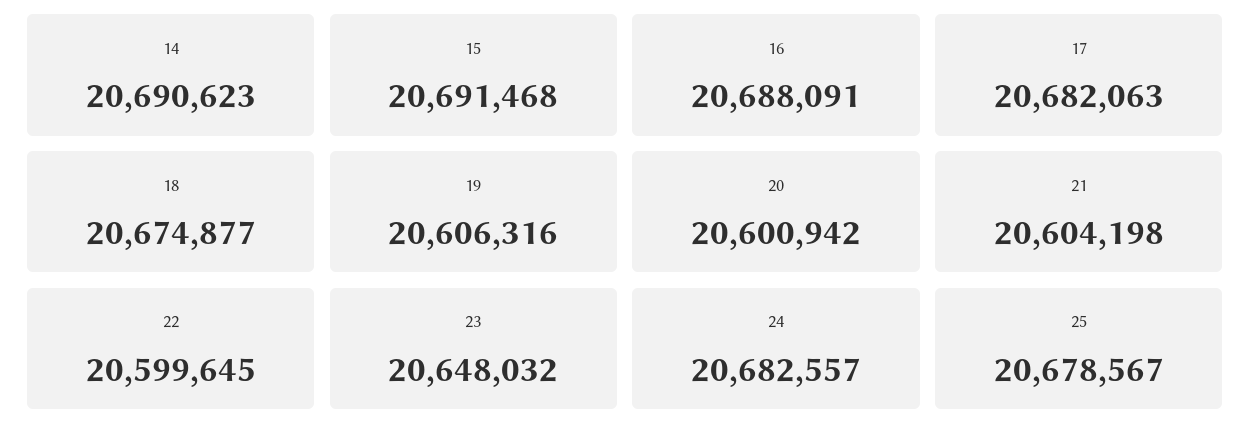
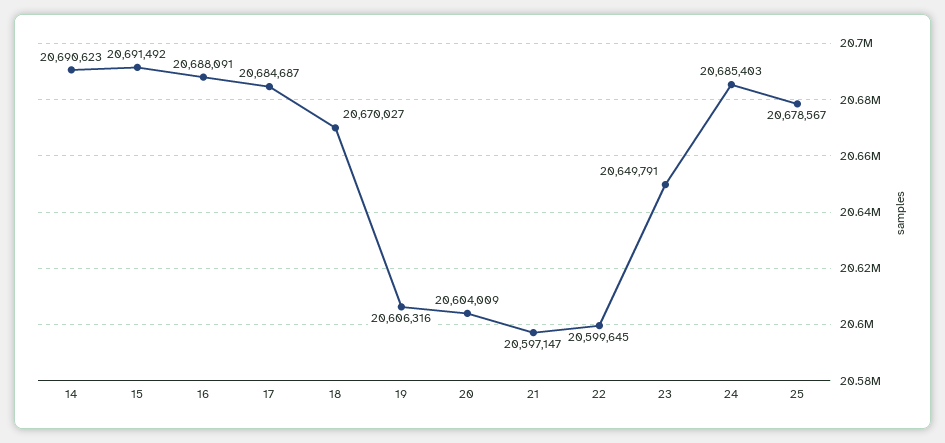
15: 20691468 -> 20691492
17: 20682063 -> 20684687
18: 20674877 -> 20670027
20: 20600942 -> 20604009
21: 20604198 -> 20597147
23: 20648032 -> 20649791
24: 20682557 -> 20685403

